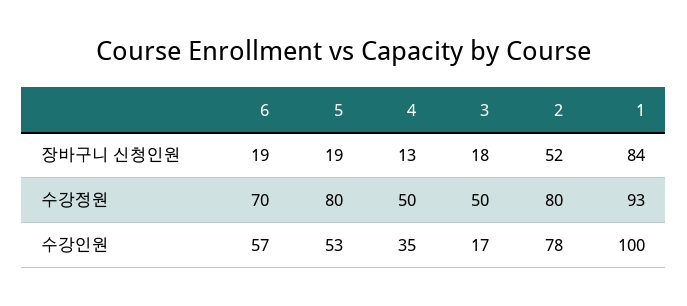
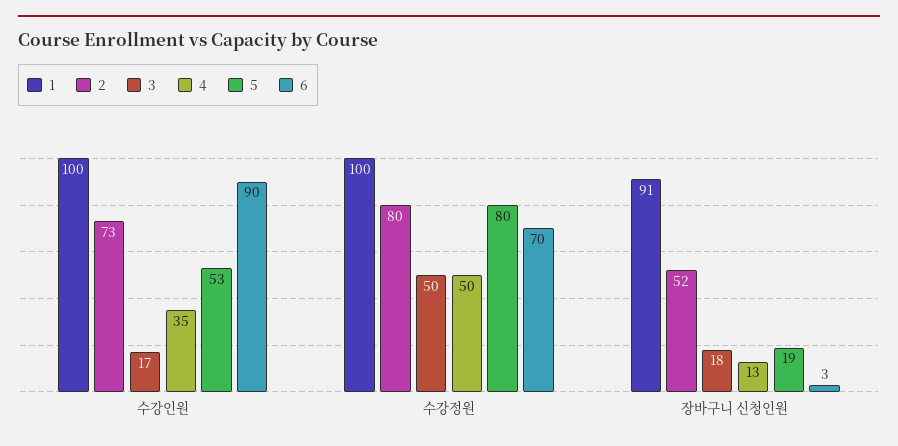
6, 장바구니 신청인원: 19 -> 3
1, 장바구니 신청인원: 84 -> 91
1, 수강정원: 93 -> 100
6, 수강인원: 57 -> 90
2, 수강인원: 78 -> 73

